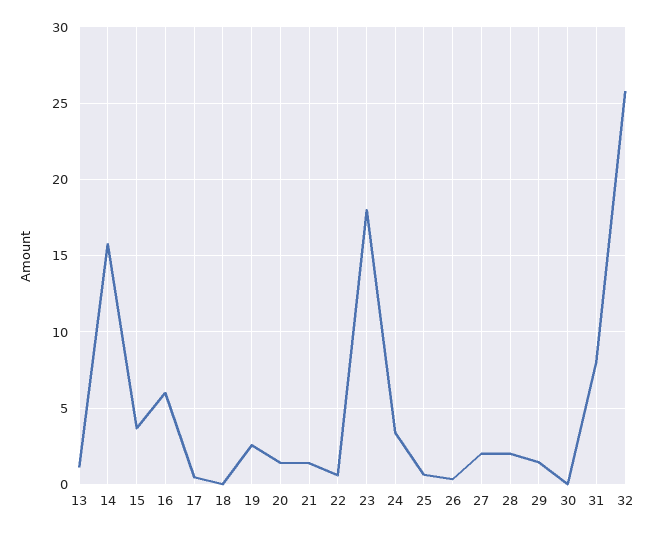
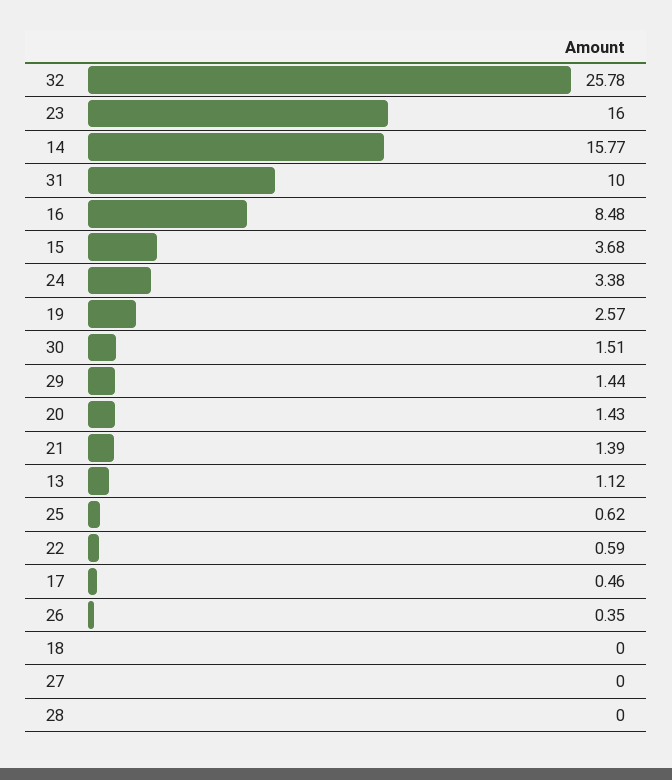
16: 6 -> 8.48
23: 18 -> 16
27: 2 -> 0
28: 2 -> 0
30: 0 -> 1.51
31: 8 -> 10

